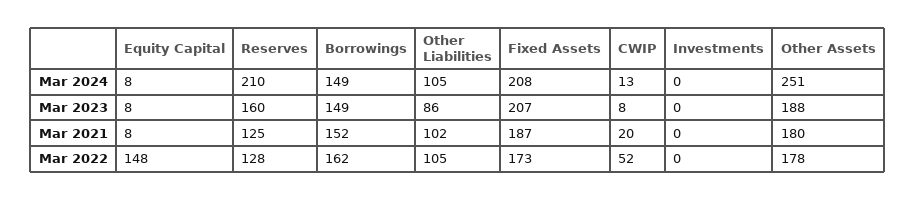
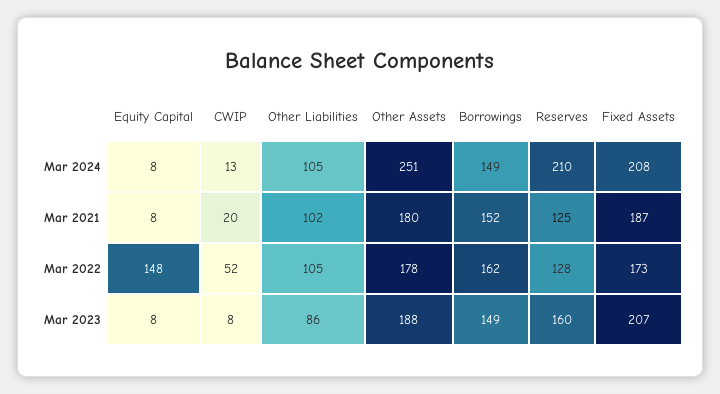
Investments, Mar 2024: 0 -> none
Investments, Mar 2023: 0 -> none
Investments, Mar 2021: 0 -> none
Investments, Mar 2022: 0 -> none

